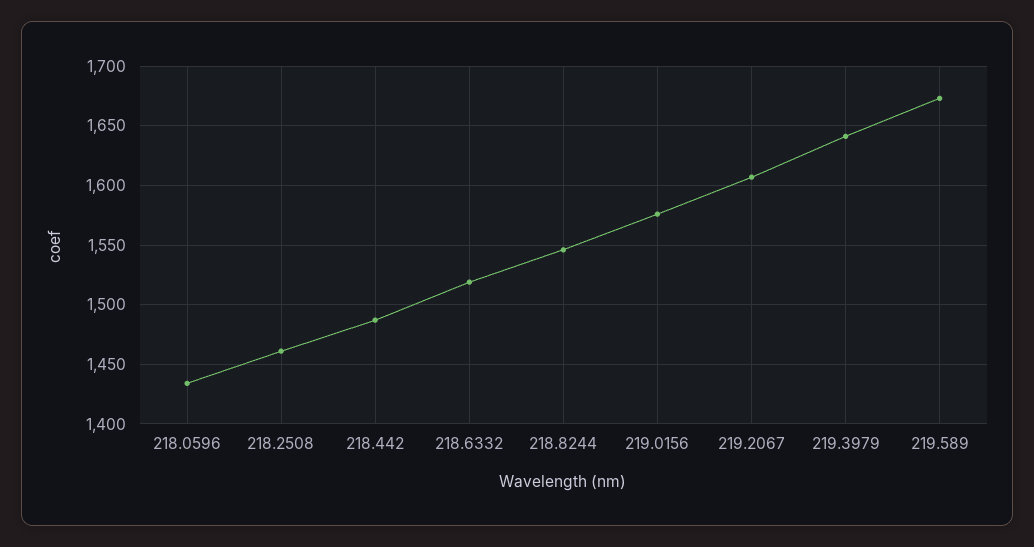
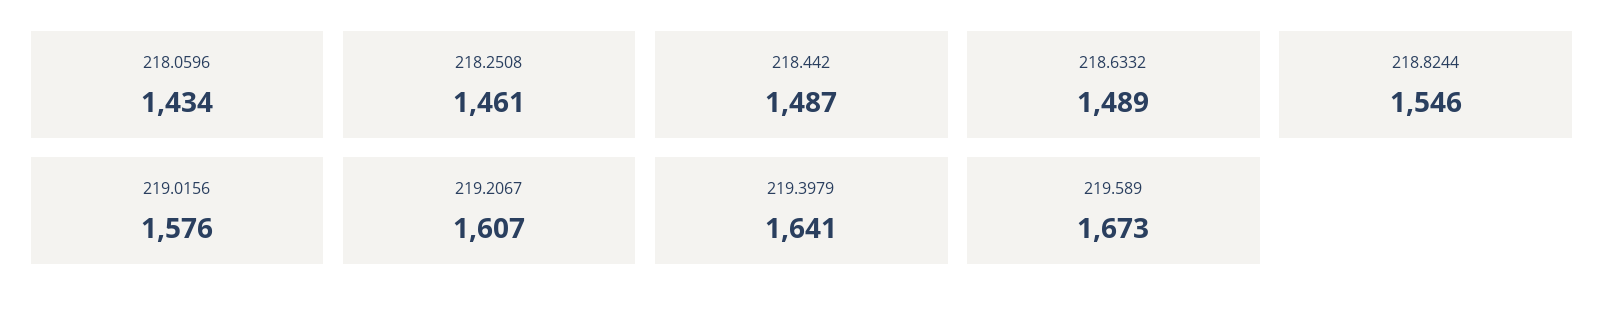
218.6332: 1520 -> 1489

